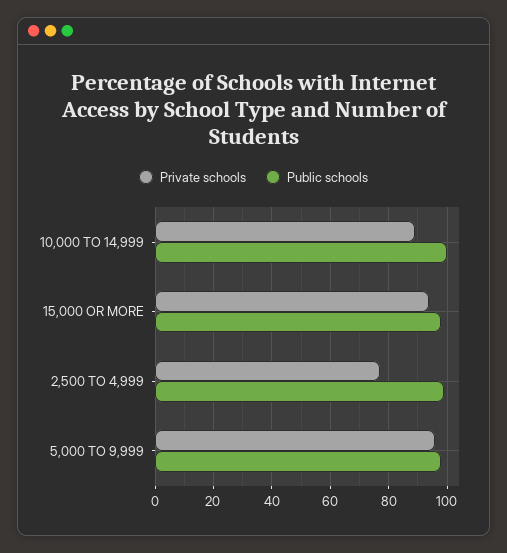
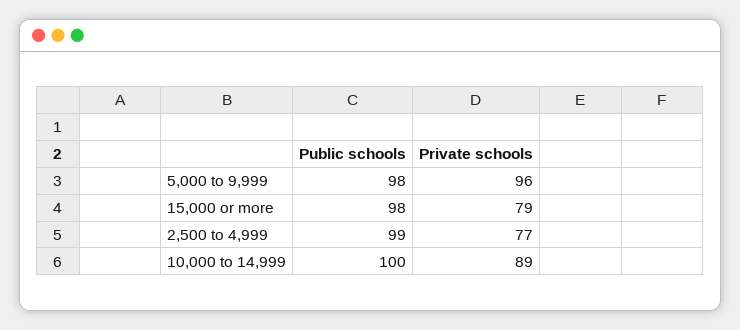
Private schools, 15,000 OR MORE: 95 -> 79

